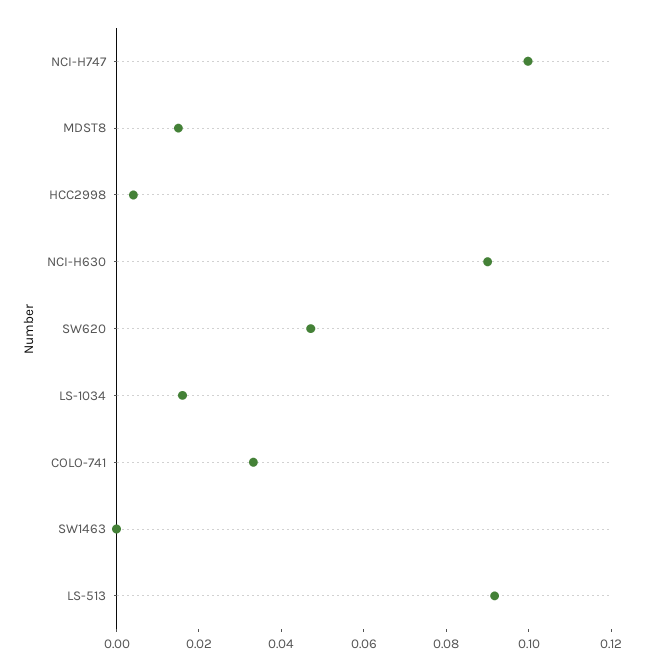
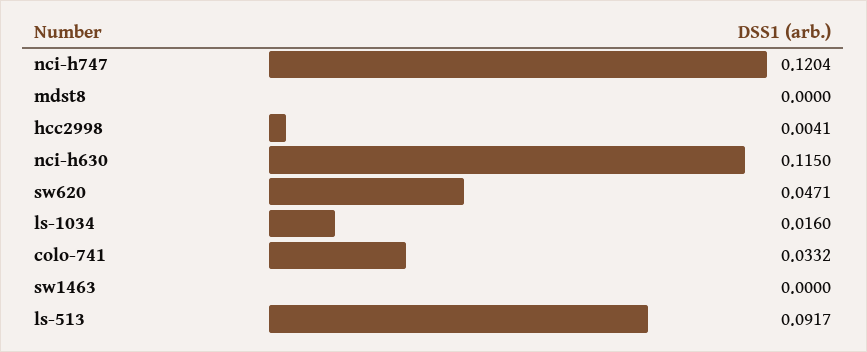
NCI-H747: 0.1 -> 0.1204
MDST8: 0.015 -> 0
NCI-H630: 0.09 -> 0.115

